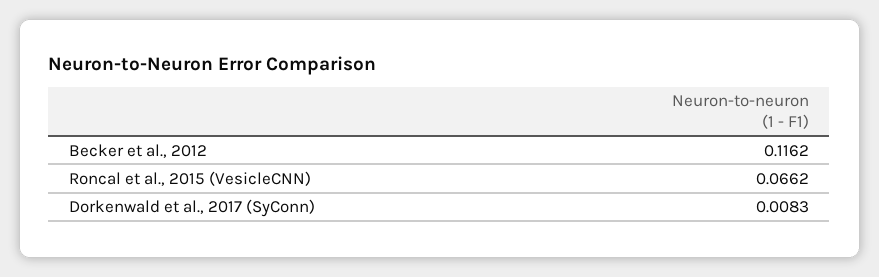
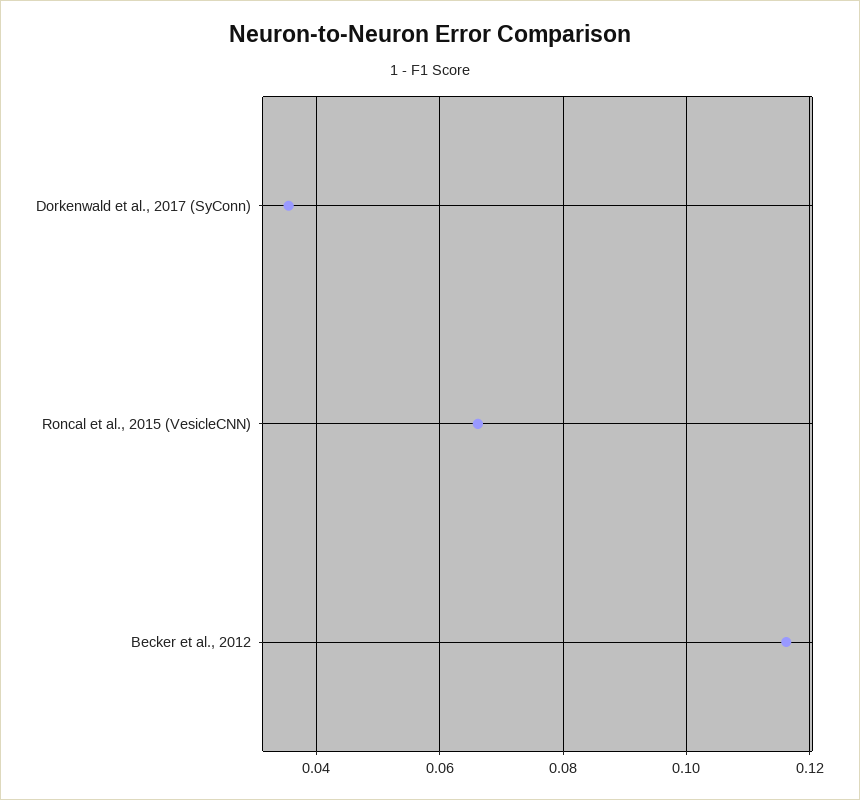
Dorkenwald et al., 2017 (SyConn): 0.0083 -> 0.036

